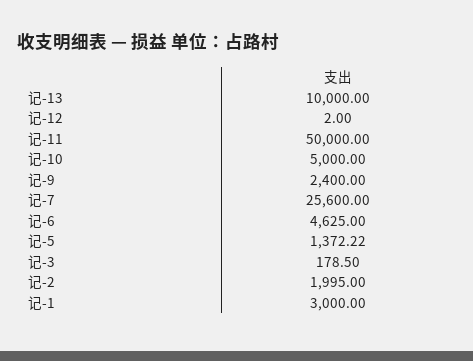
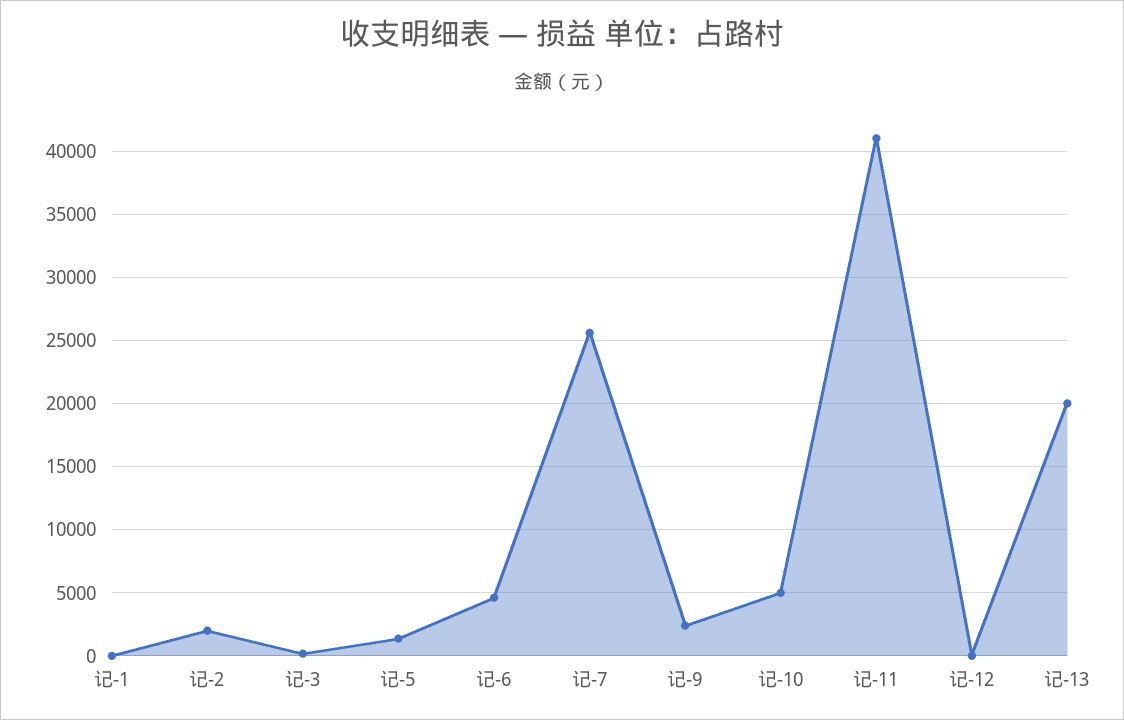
记-13: 10000 -> 20000
记-11: 50000 -> 41000
记-1: 3000 -> 0

